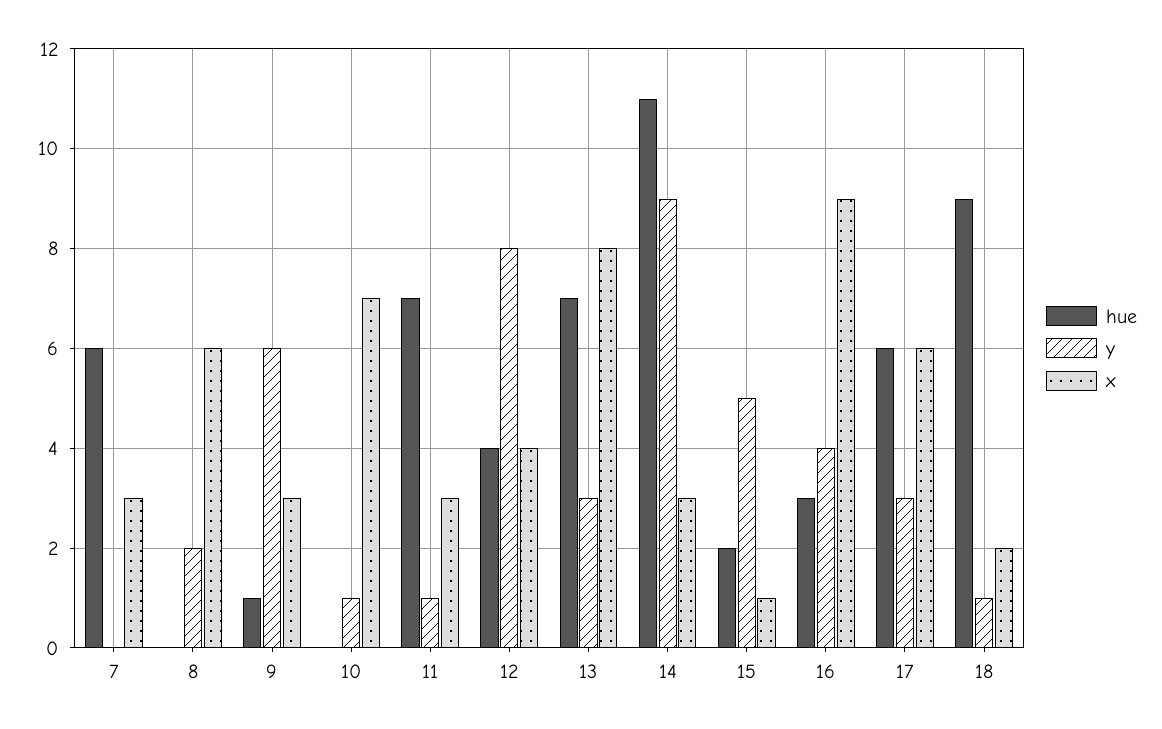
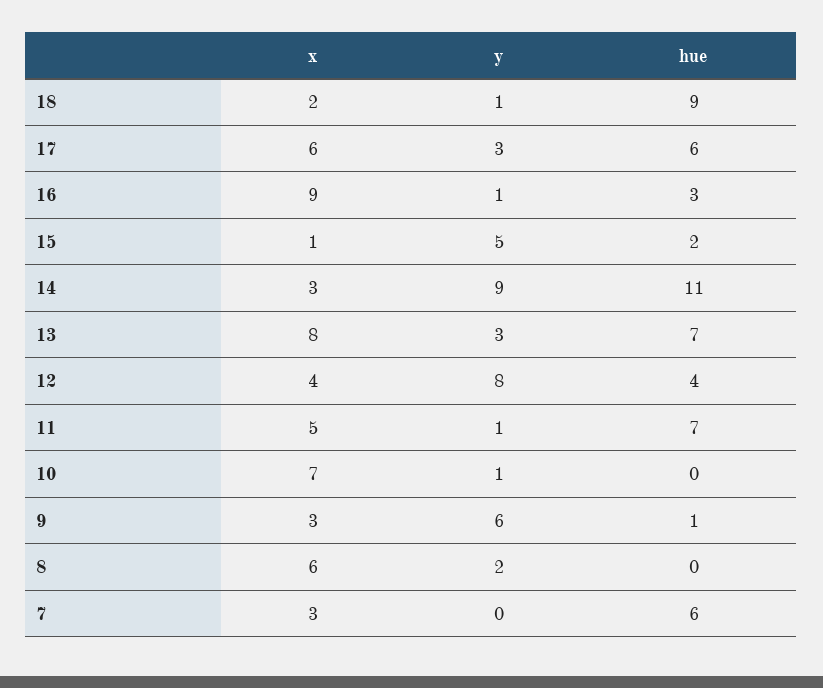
x, 11: 3 -> 5
y, 16: 4 -> 1

